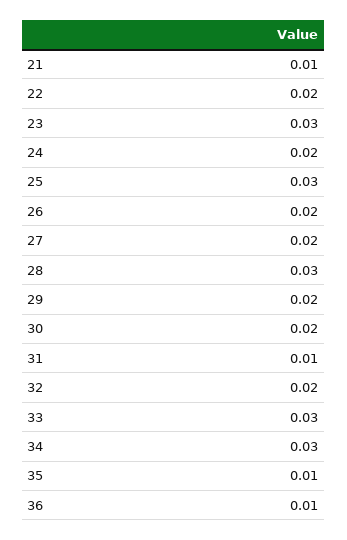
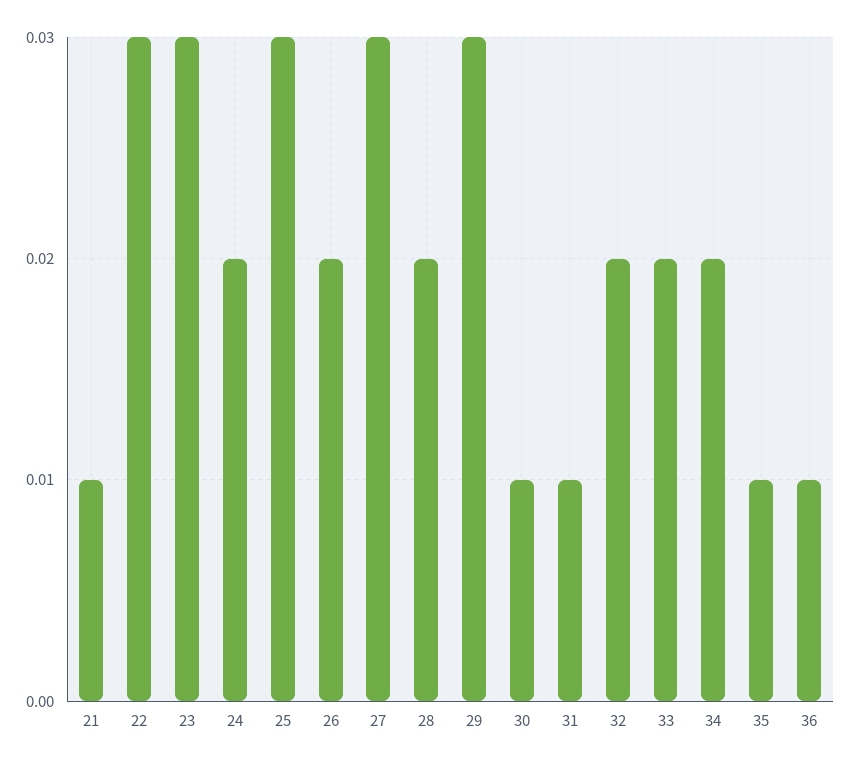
22: 0.02 -> 0.03
27: 0.02 -> 0.03
28: 0.03 -> 0.02
29: 0.02 -> 0.03
30: 0.02 -> 0.01
33: 0.03 -> 0.02
34: 0.03 -> 0.02

